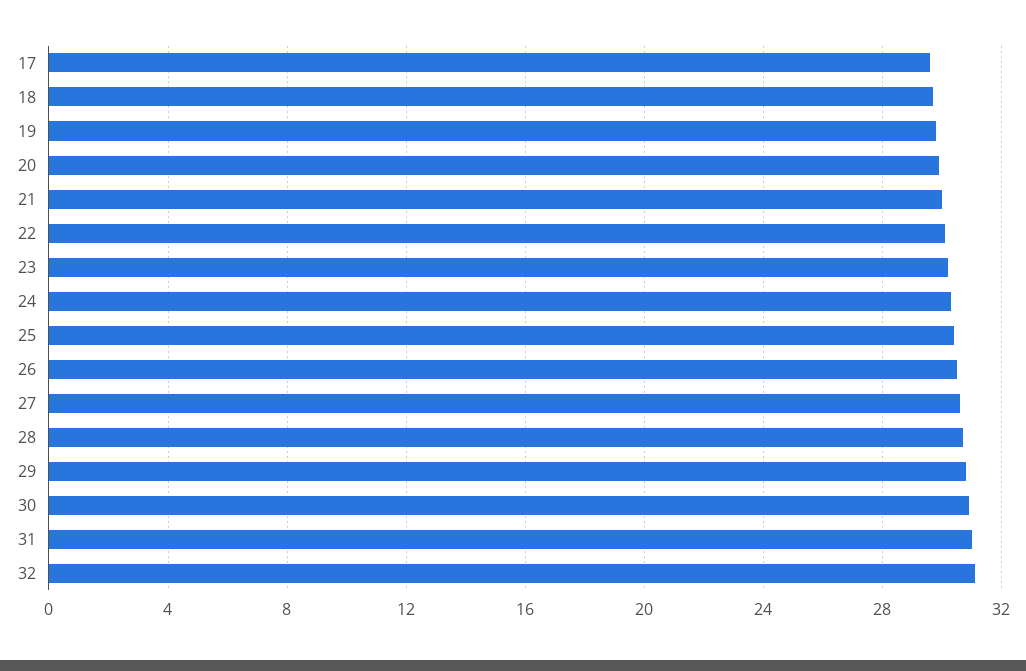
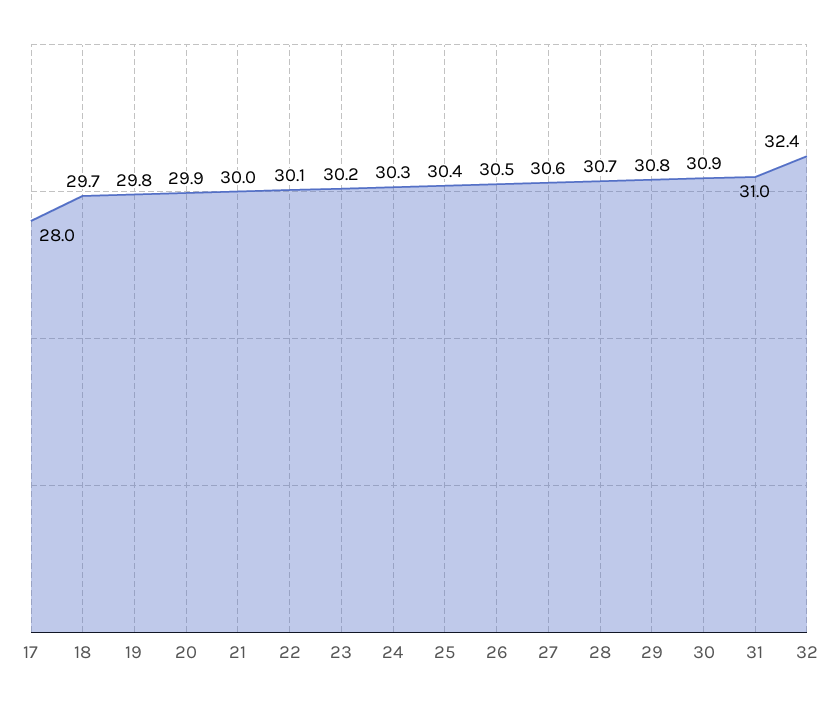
17: 29.5 -> 28
32: 31 -> 32.4

